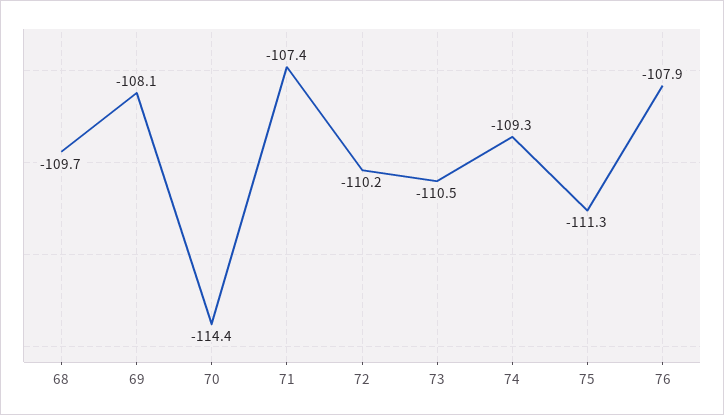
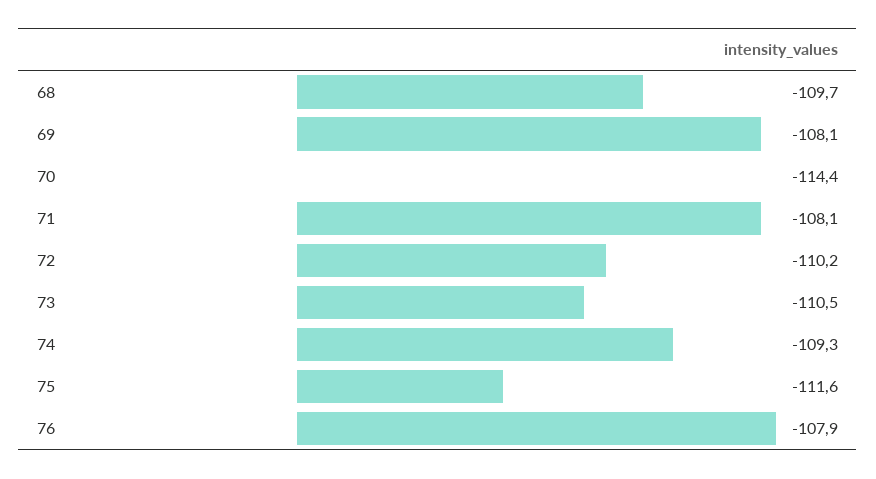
71: -107.4 -> -108.1
75: -111.3 -> -111.6

